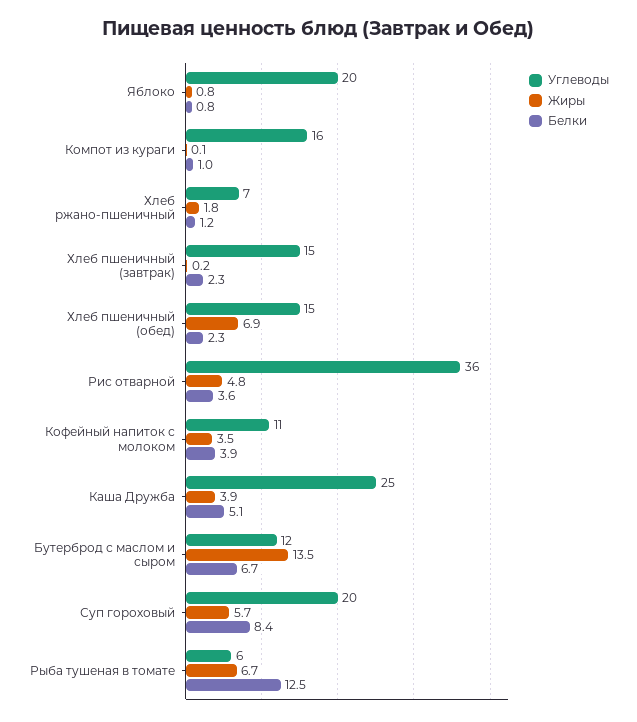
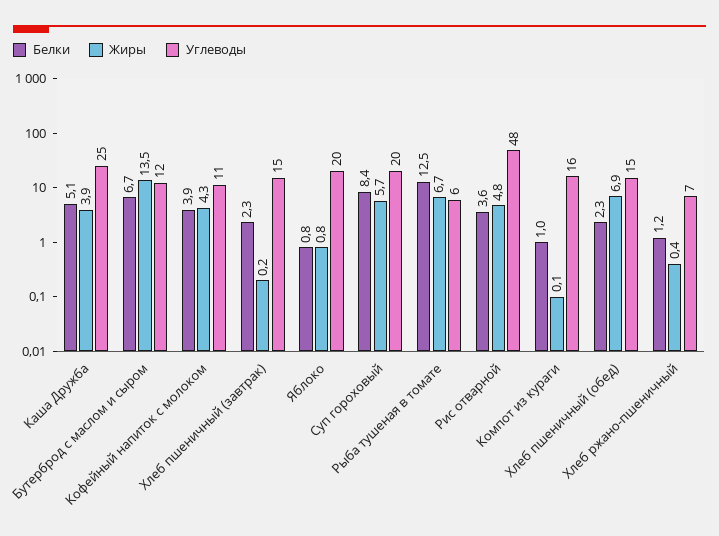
Жиры, Хлеб ржано-пшеничный: 1.8 -> 0.4
Углеводы, Рис отварной: 36 -> 48
Жиры, Кофейный напиток с молоком: 3.5 -> 4.3

